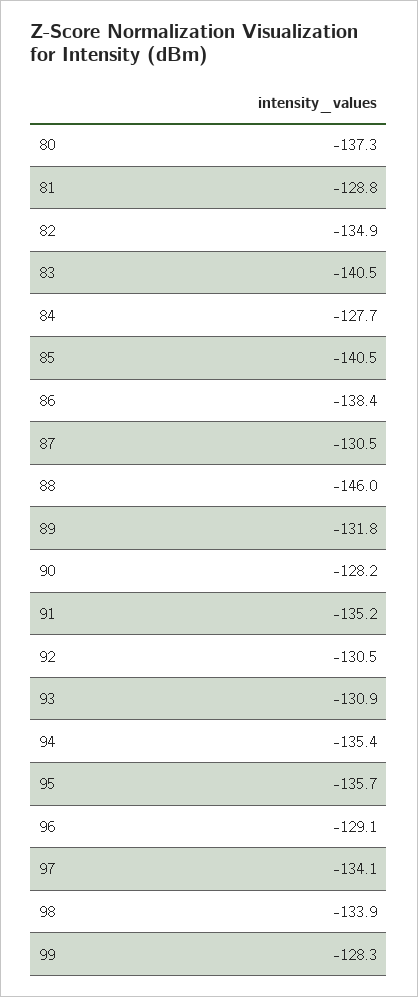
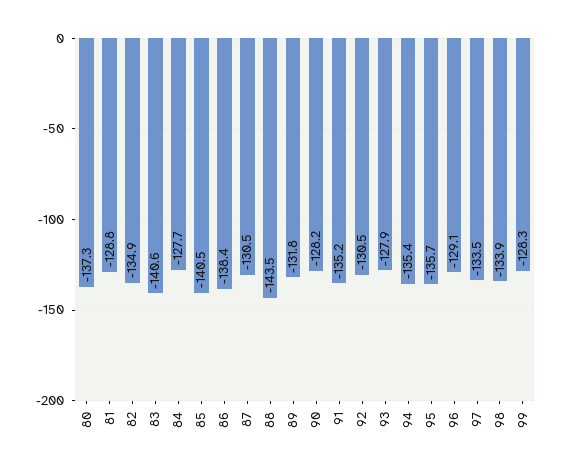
83: -140.5 -> -140.6
88: -146 -> -143.5
93: -130.9 -> -127.9
97: -134.1 -> -133.5

